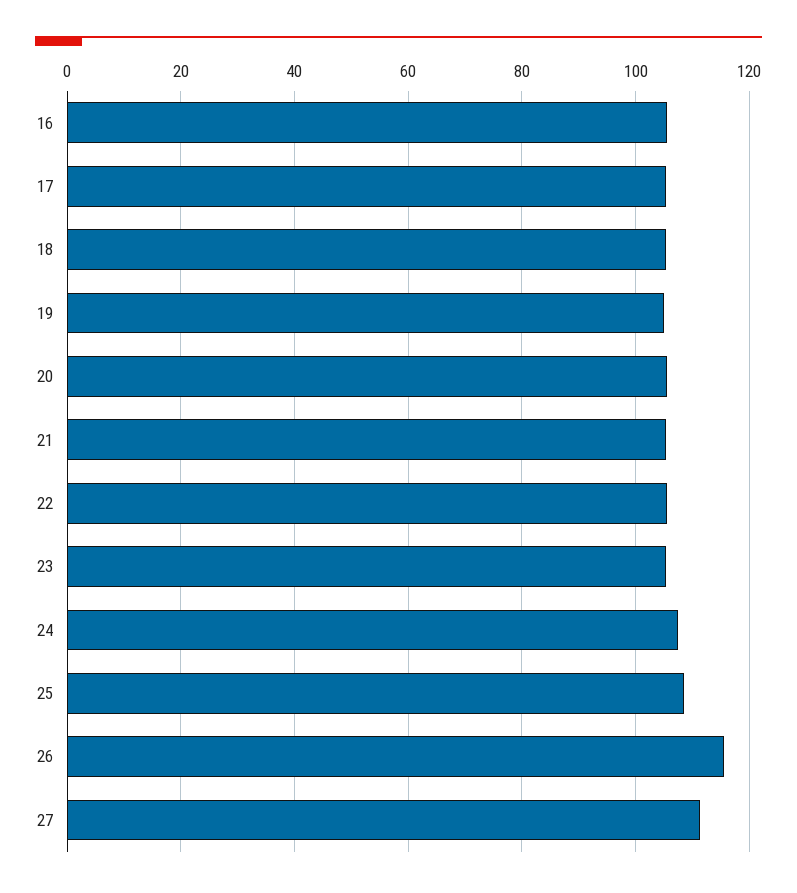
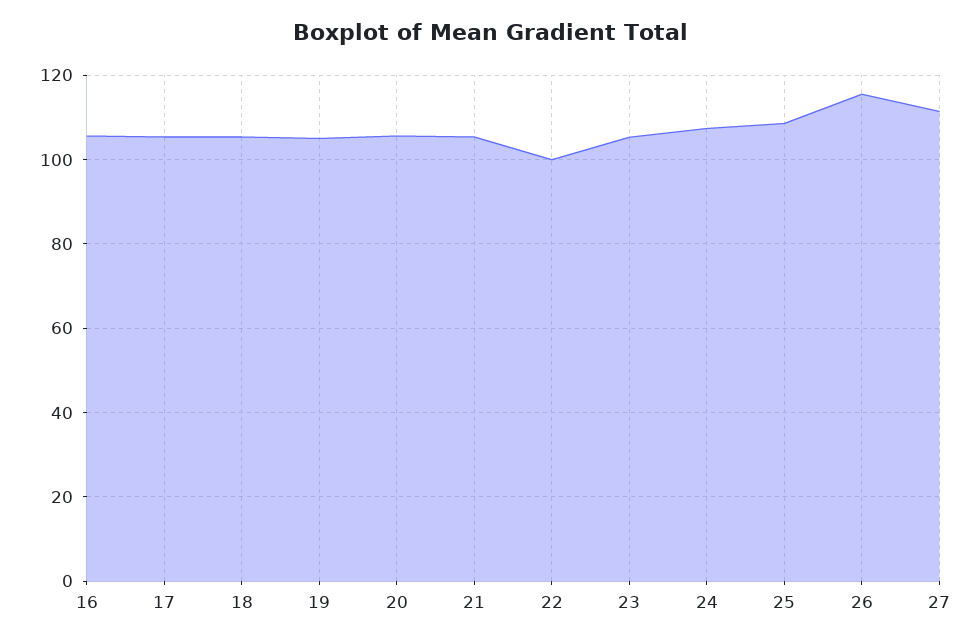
22: 106 -> 100

